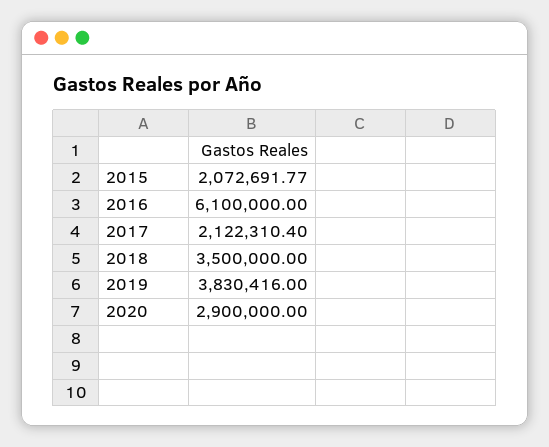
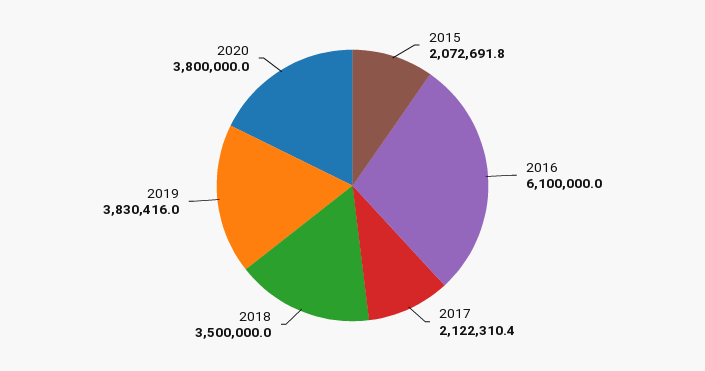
2020: 2900000 -> 3800000

